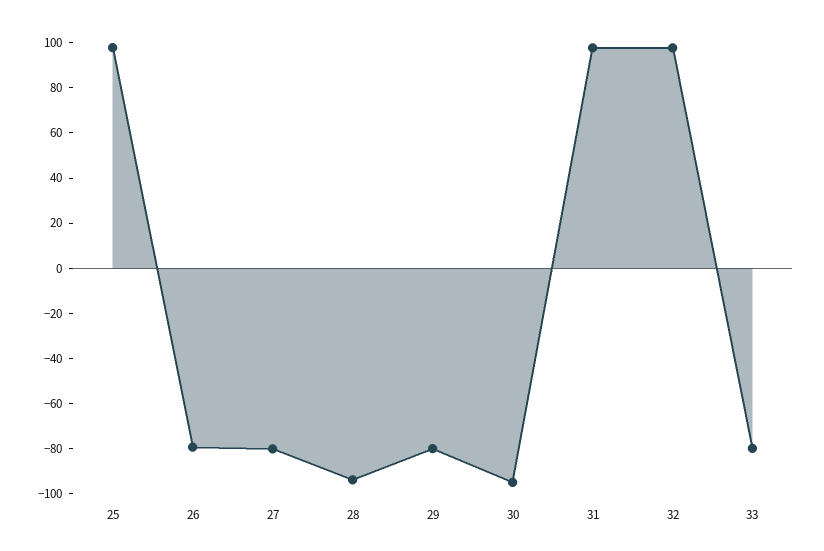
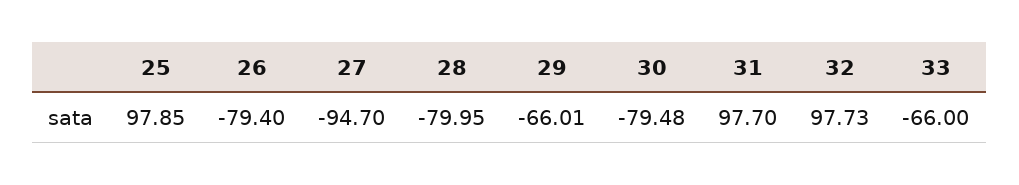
27: -80 -> -94.7
28: -95 -> -79.95
29: -80 -> -66.01
30: -95 -> -79.48
33: -80 -> -66

